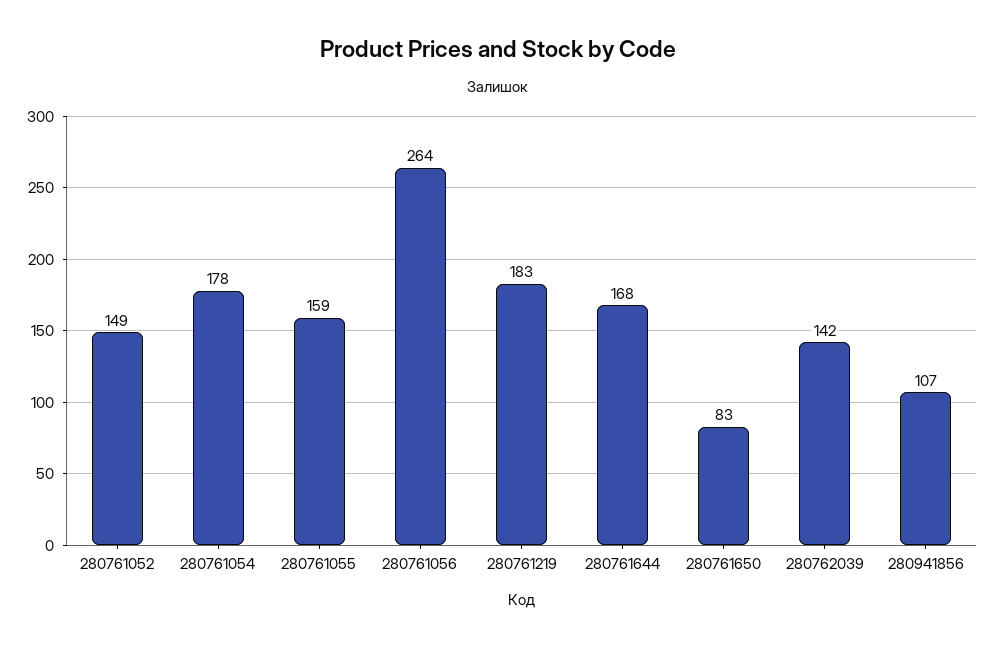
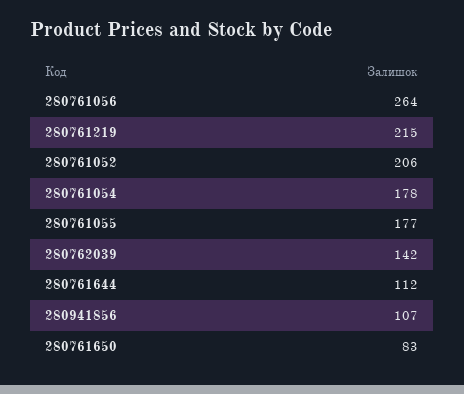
280761052: 149 -> 206
280761055: 159 -> 177
280761219: 183 -> 215
280761644: 168 -> 112

